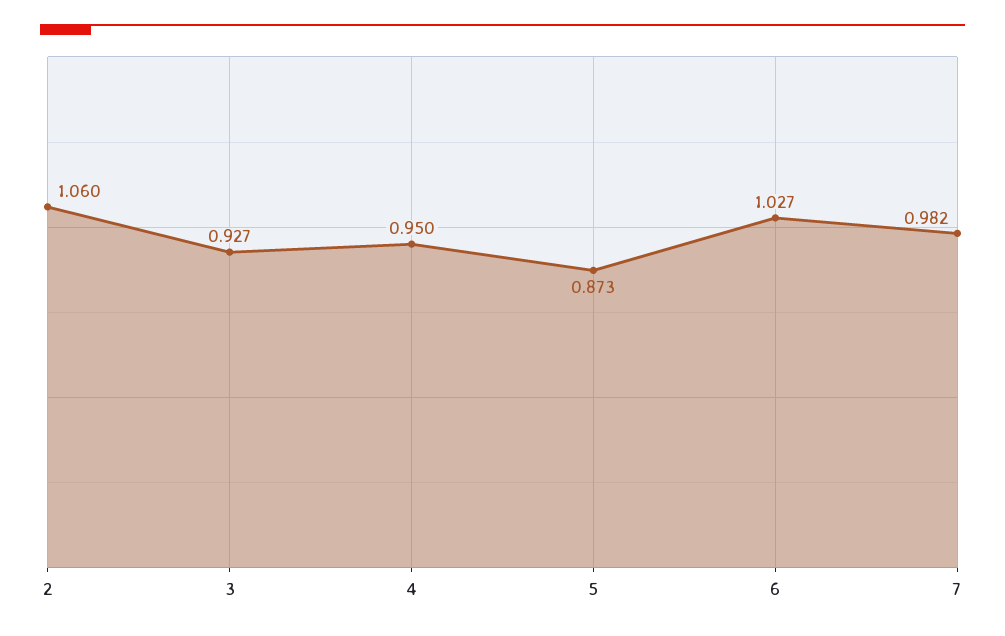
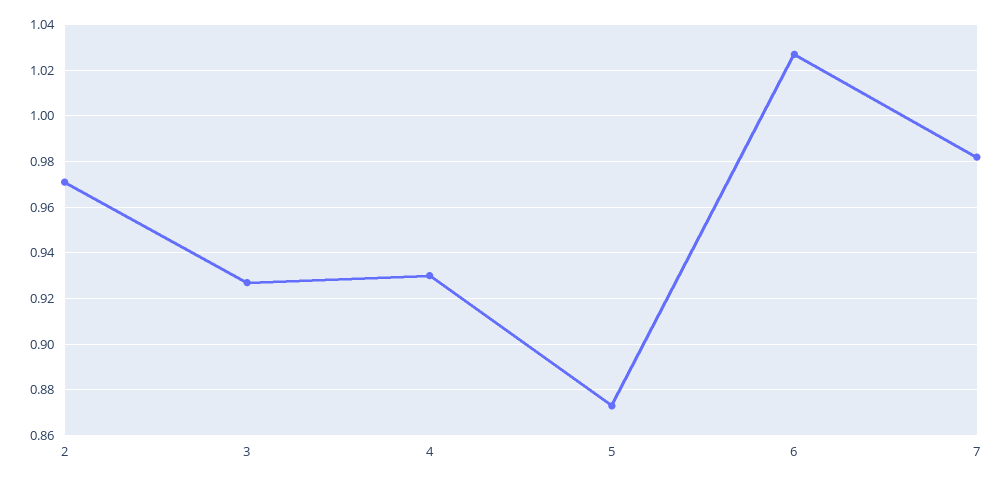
2: 1.06 -> 0.97
4: 0.95 -> 0.93

